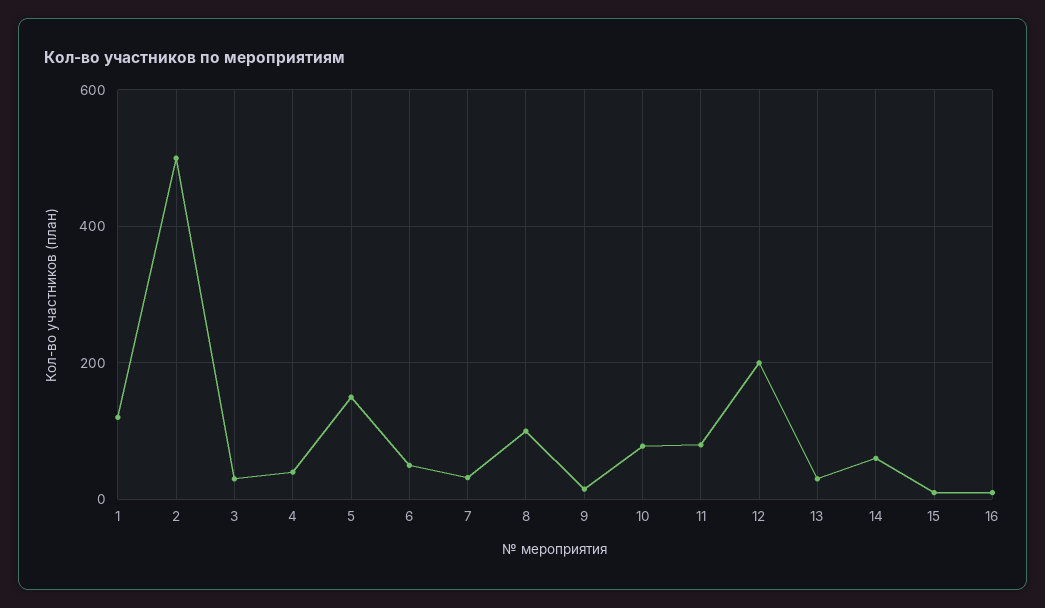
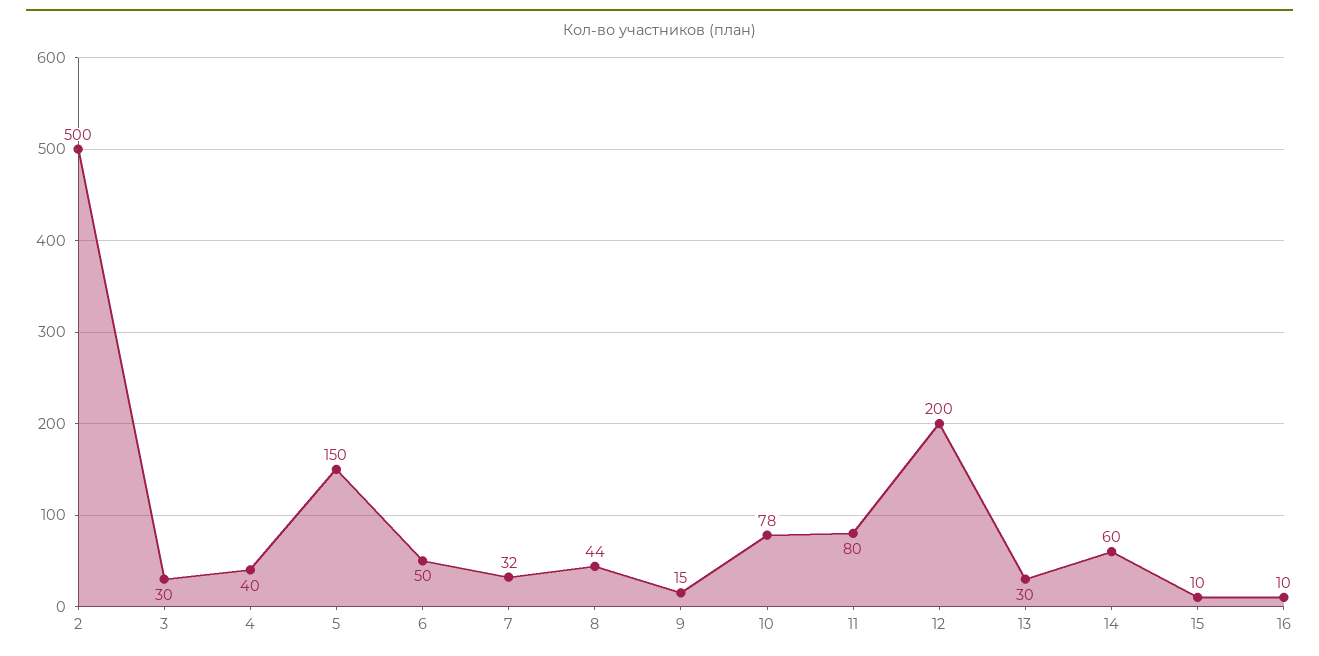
1: 120 -> none
8: 100 -> 44

